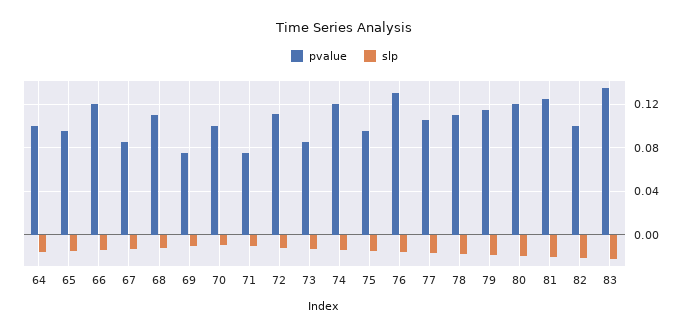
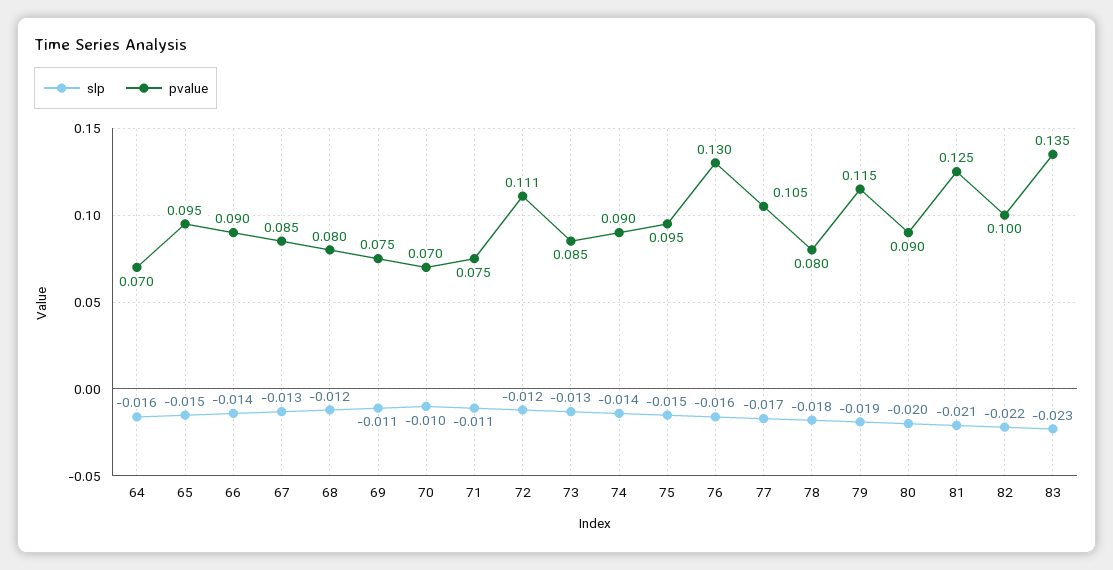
pvalue, 64: 0.1 -> 0.07
pvalue, 66: 0.12 -> 0.09
pvalue, 68: 0.11 -> 0.08
pvalue, 70: 0.1 -> 0.07
pvalue, 74: 0.12 -> 0.09
pvalue, 78: 0.11 -> 0.08
pvalue, 80: 0.12 -> 0.09

